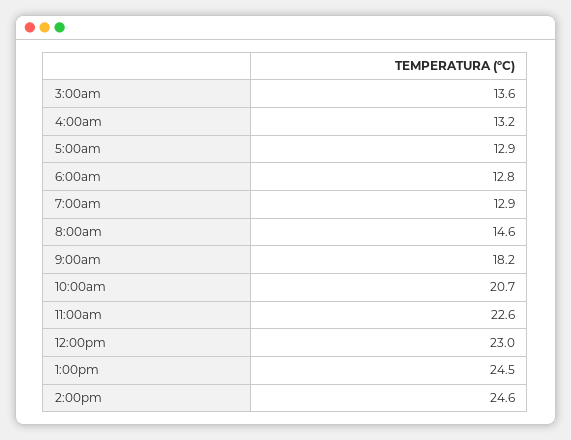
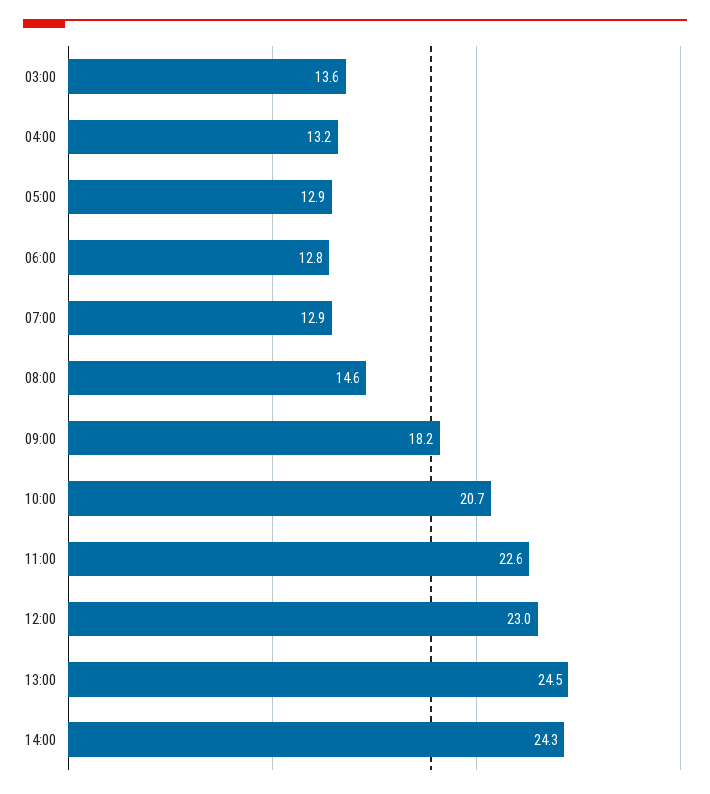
2:00pm: 24.6 -> 24.3

